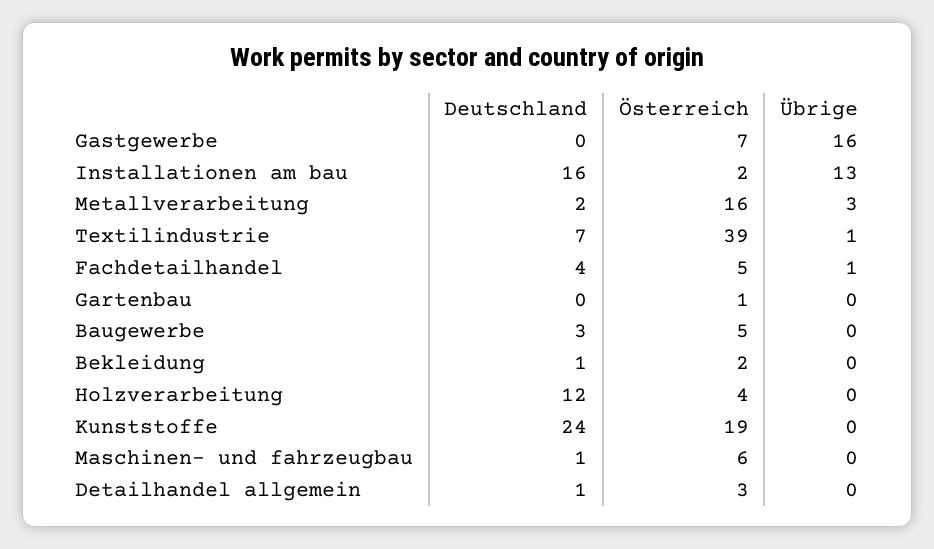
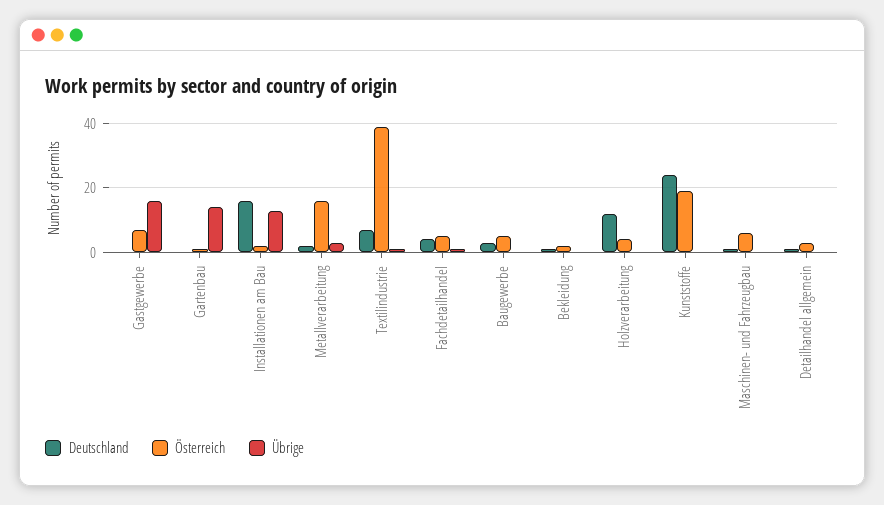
Übrige, Gartenbau: 0 -> 15

